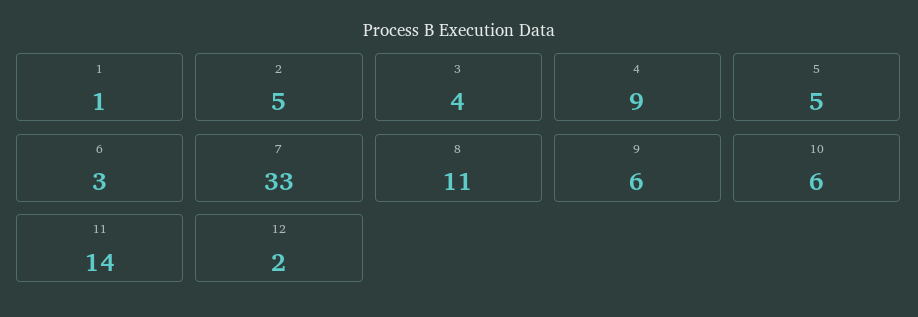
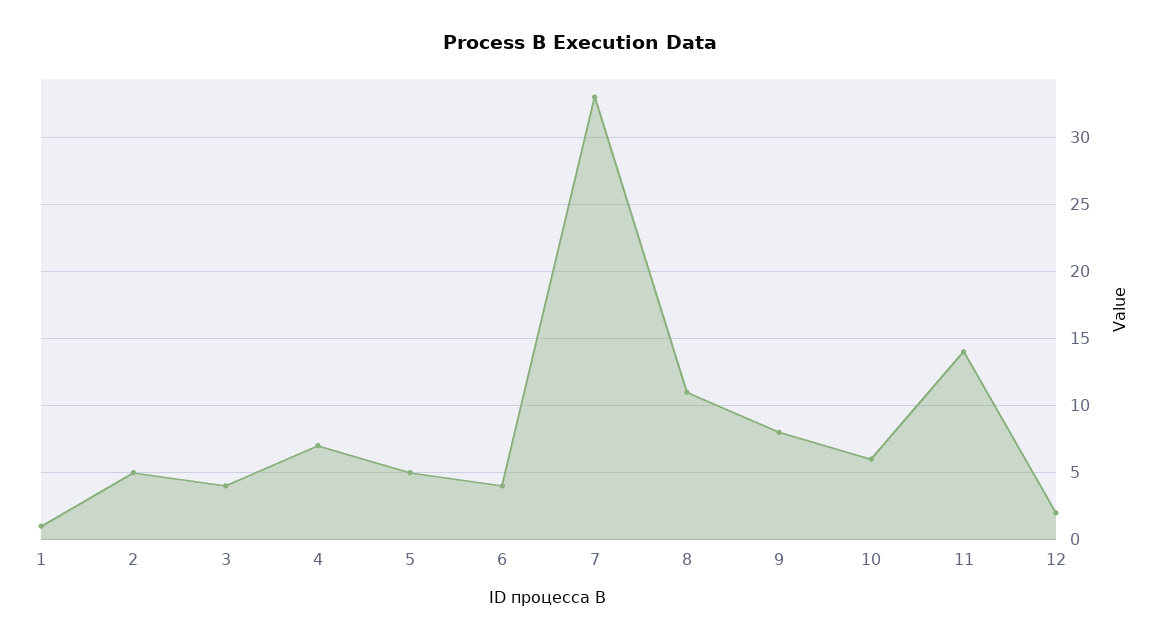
4: 9 -> 7
6: 3 -> 4
9: 6 -> 8

